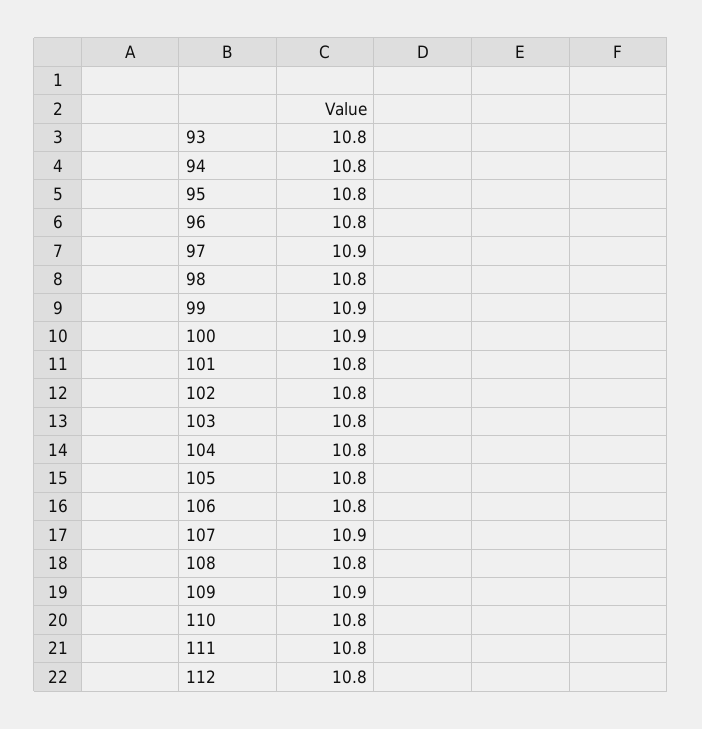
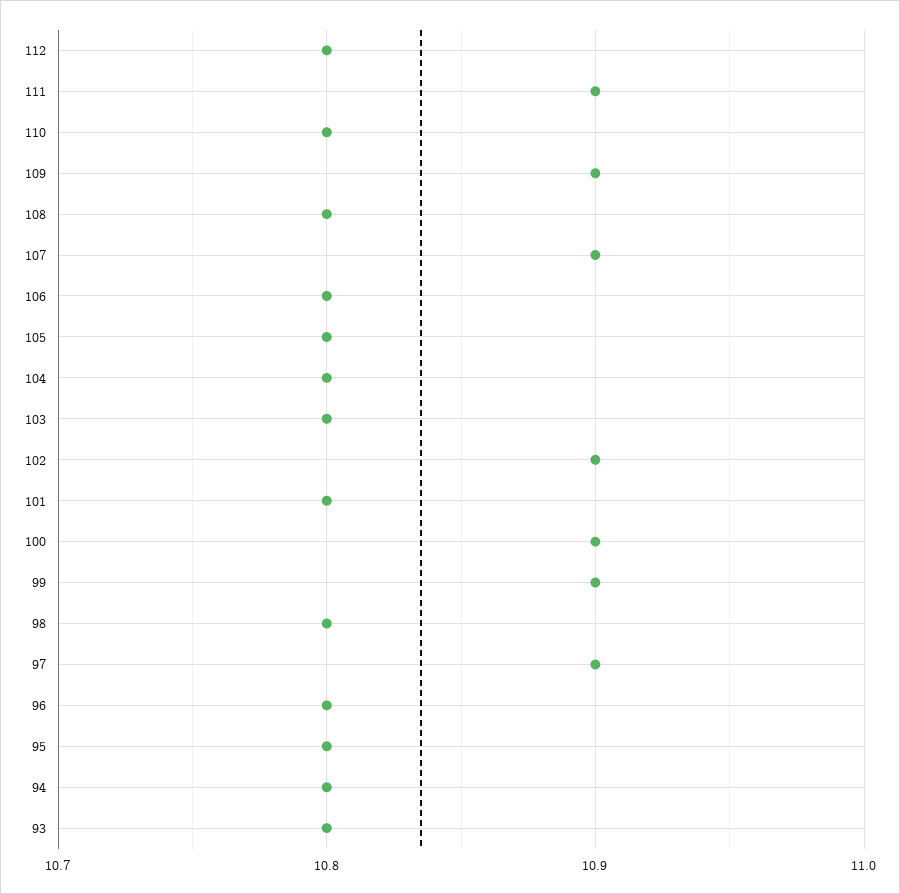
102: 10.8 -> 10.9
111: 10.8 -> 10.9

